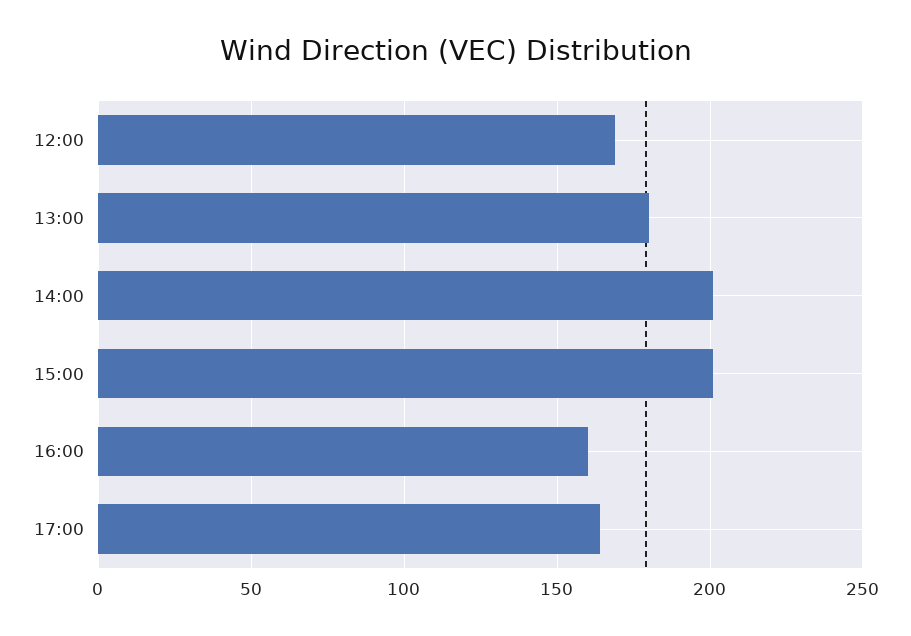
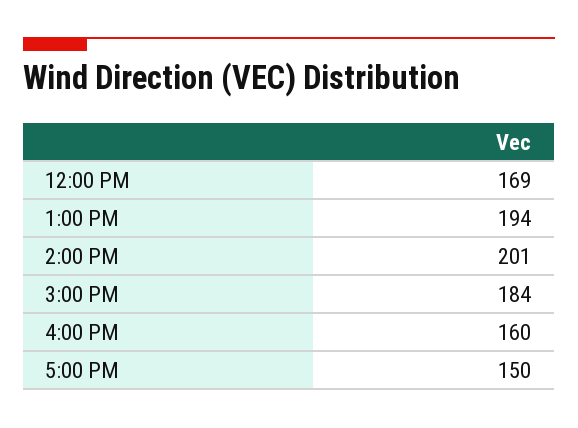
13:00: 180 -> 194
15:00: 200 -> 184
17:00: 165 -> 150

